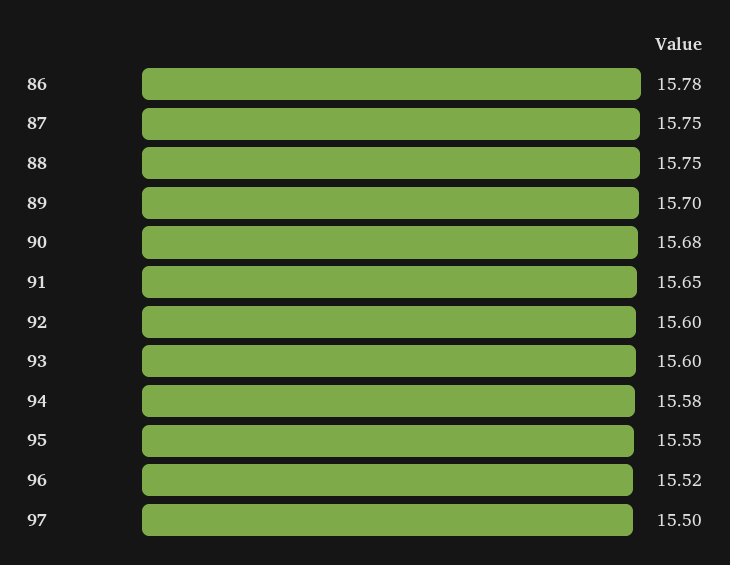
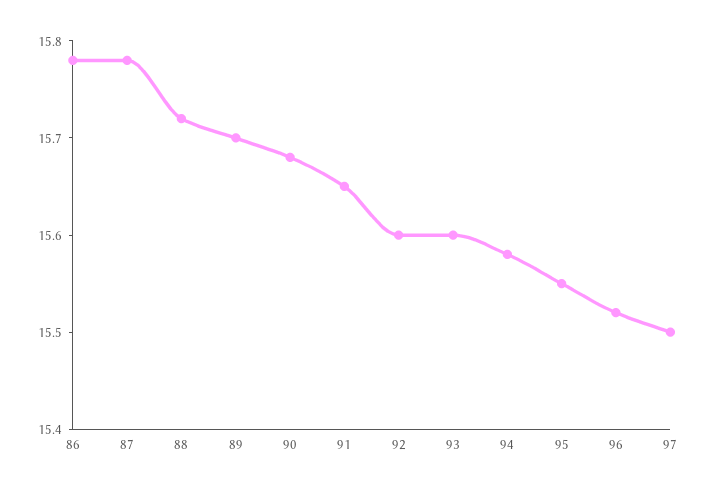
87: 15.75 -> 15.78
88: 15.75 -> 15.72

